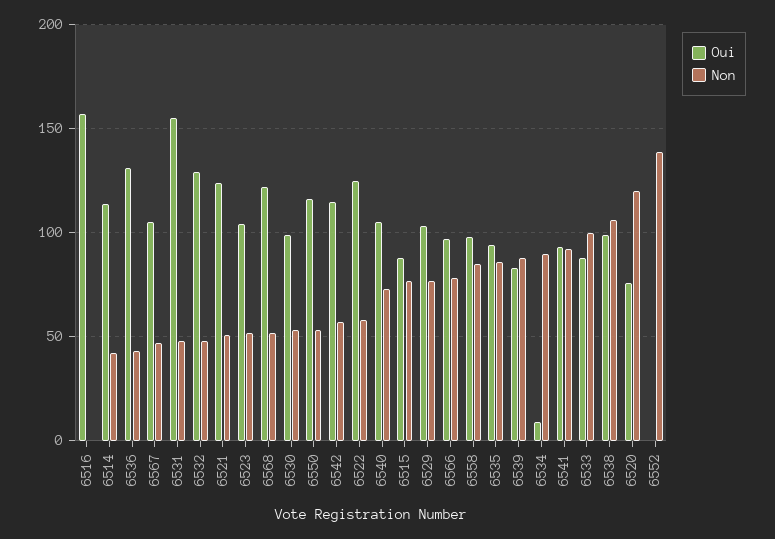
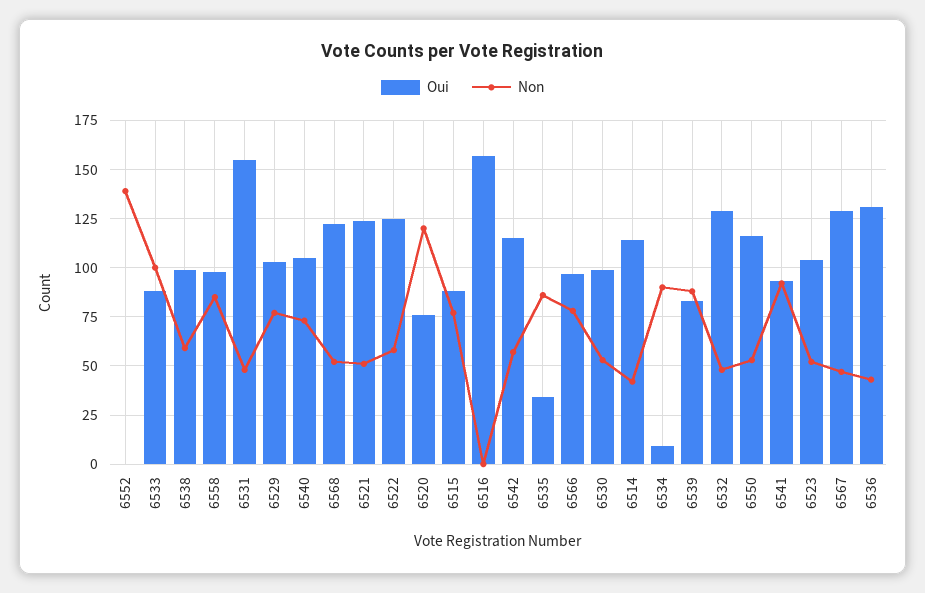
Oui, 6567: 105 -> 130
Oui, 6535: 95 -> 35
Non, 6538: 105 -> 60

